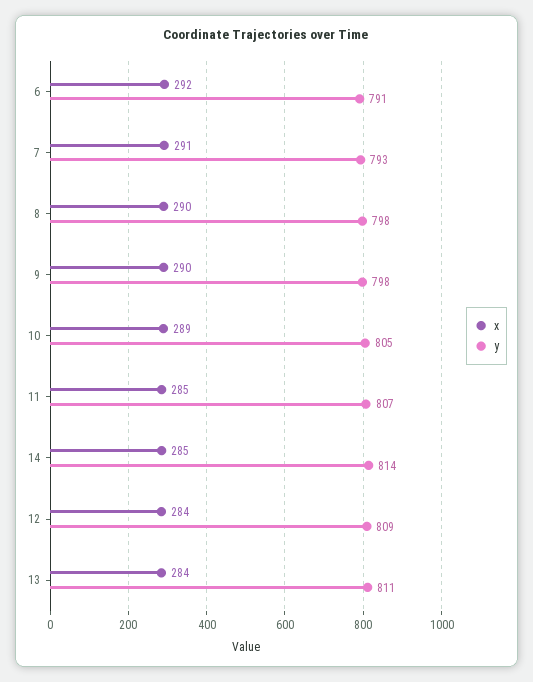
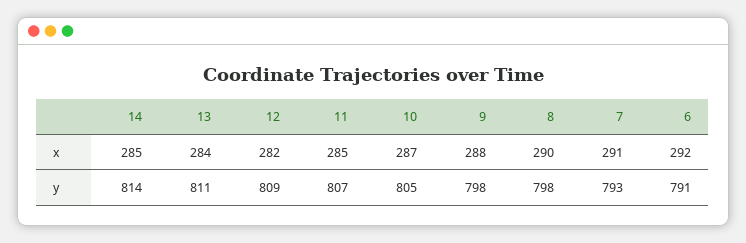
x, 9: 290 -> 288
x, 10: 289 -> 287
x, 12: 284 -> 282

